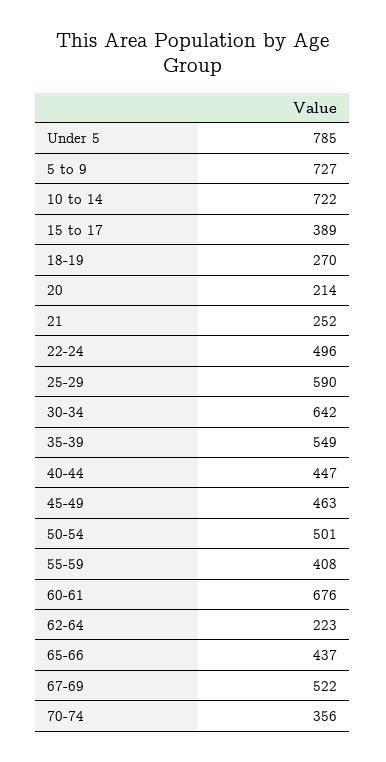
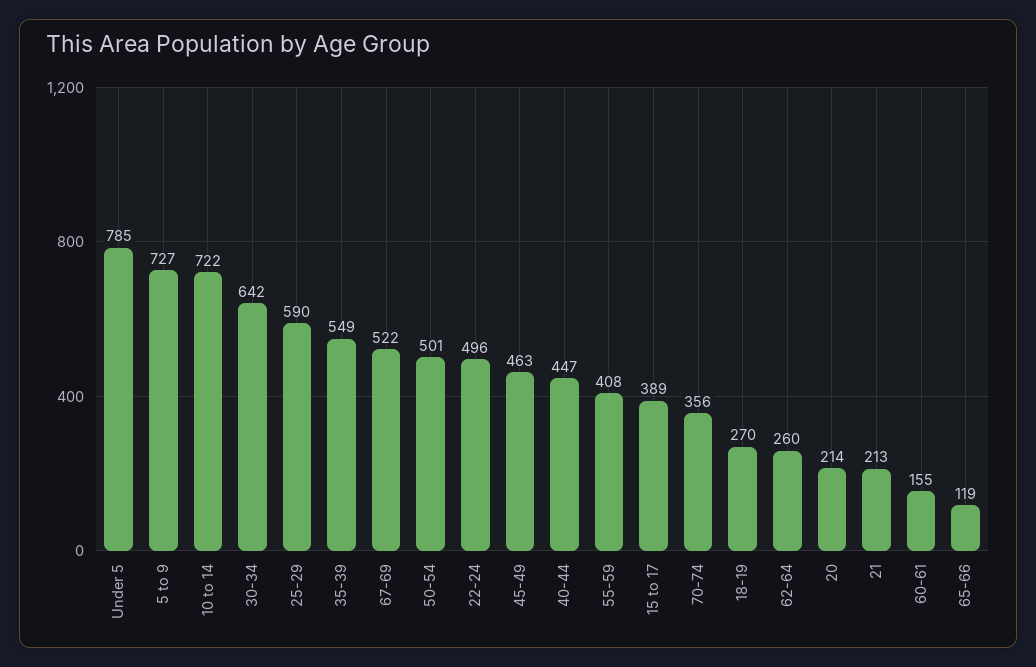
21: 252 -> 213
60-61: 676 -> 155
62-64: 223 -> 260
65-66: 437 -> 119

